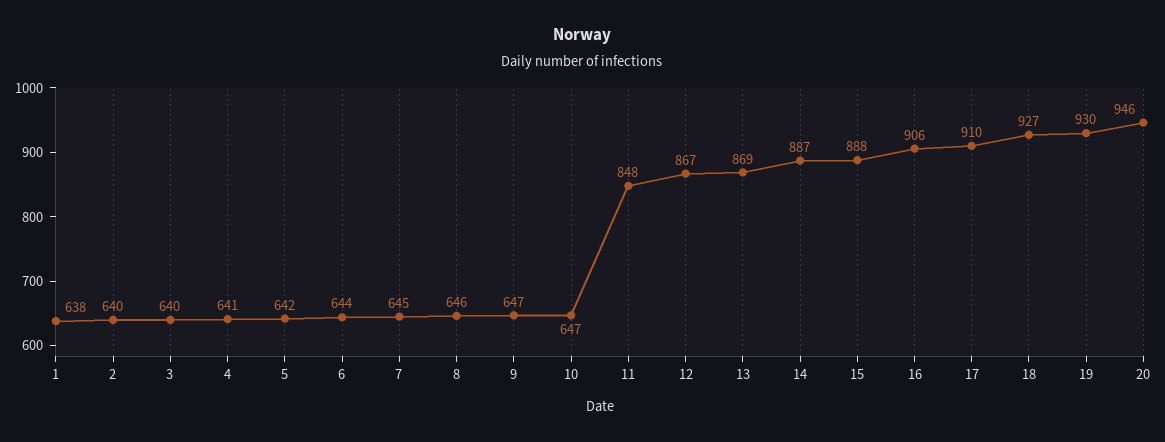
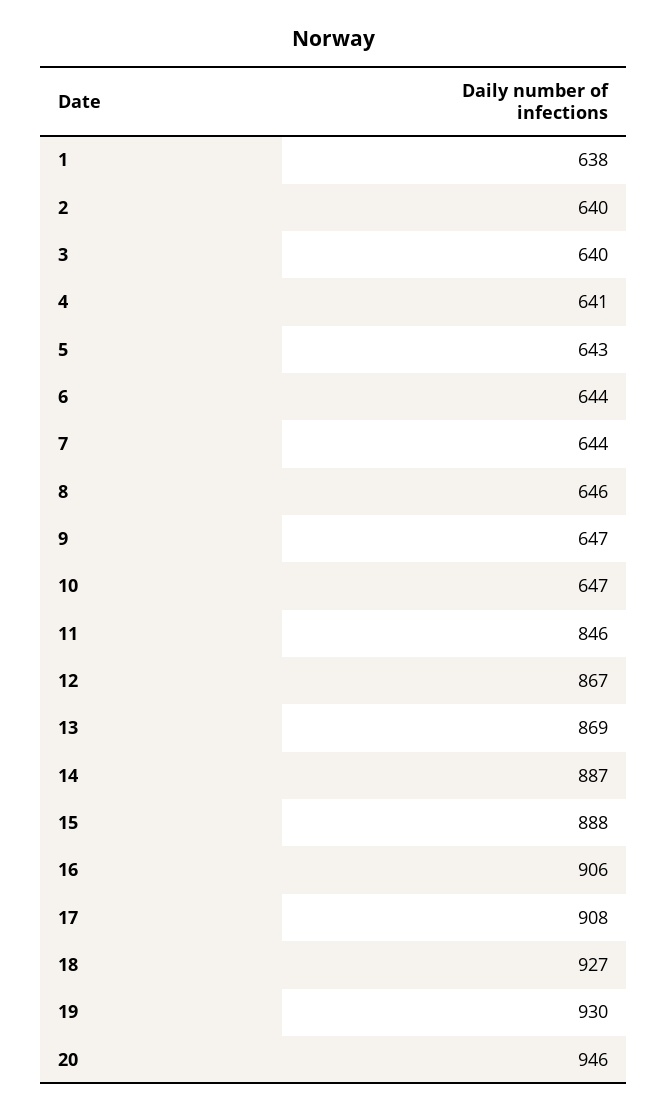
5: 642 -> 643
7: 645 -> 644
11: 848 -> 846
17: 910 -> 908

